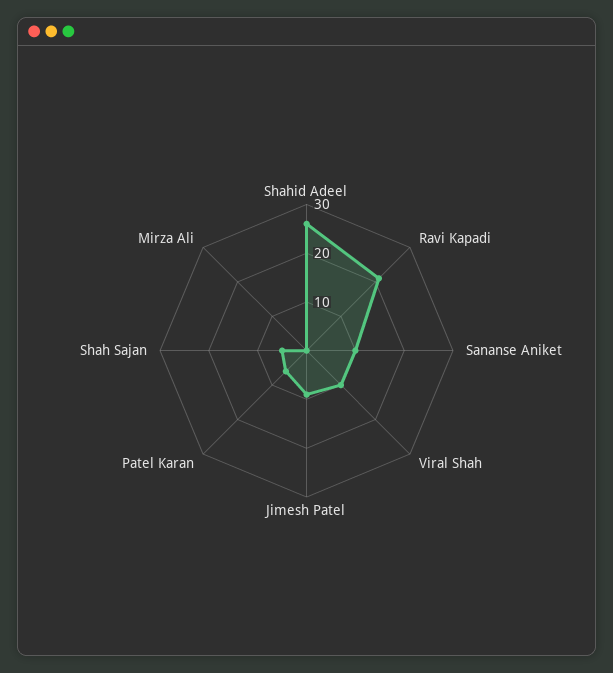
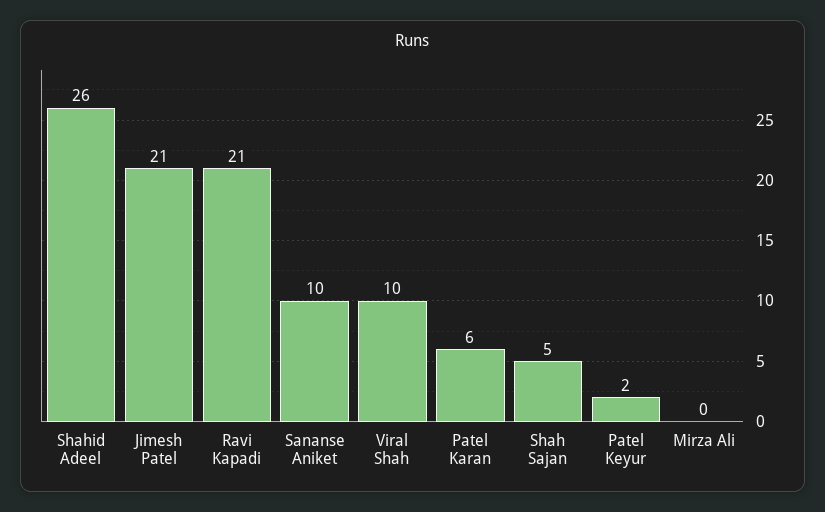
Jimesh Patel: 10 -> 21
Patel Keyur: none -> 2

